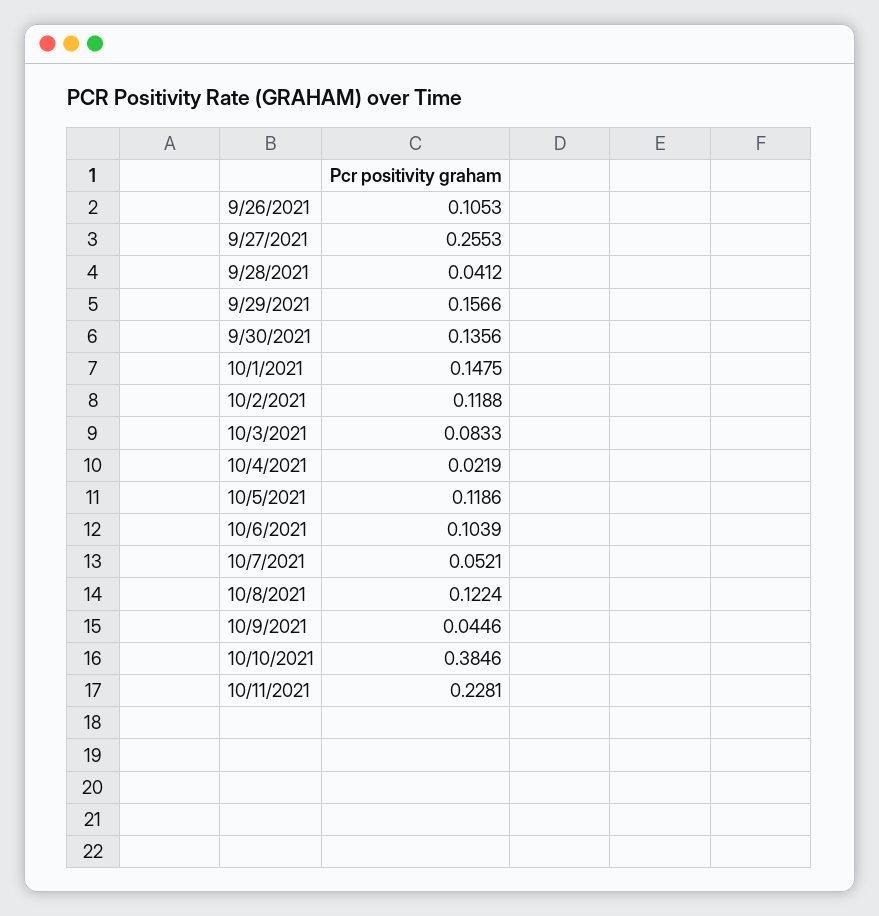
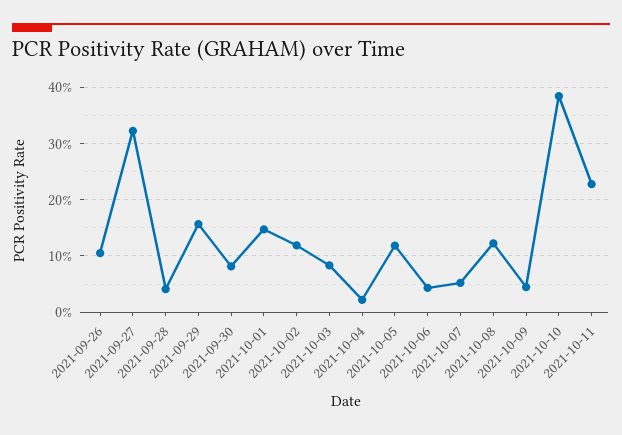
9/27/2021: 0.2553 -> 0.32
9/30/2021: 0.1356 -> 0.08
10/6/2021: 0.1039 -> 0.04

